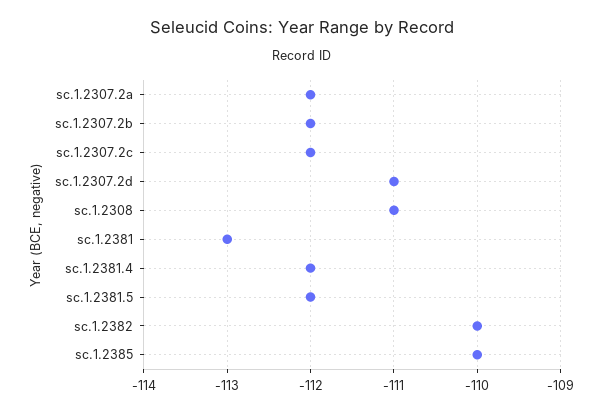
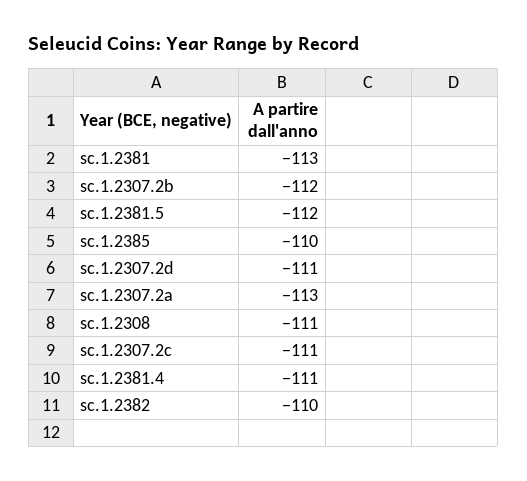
sc.1.2307.2a: -112 -> -113
sc.1.2307.2c: -112 -> -111
sc.1.2381.4: -112 -> -111

